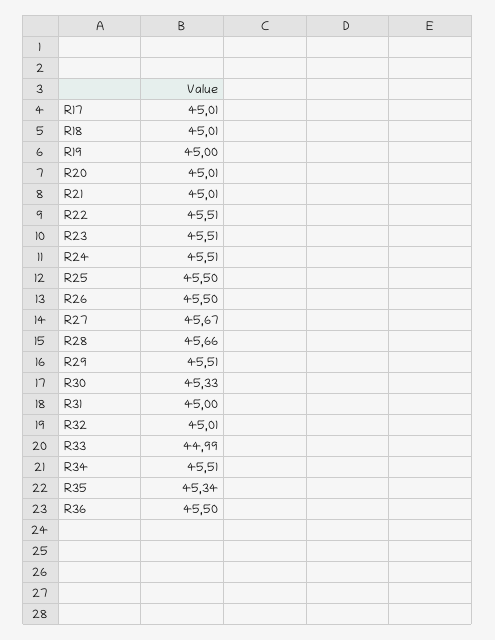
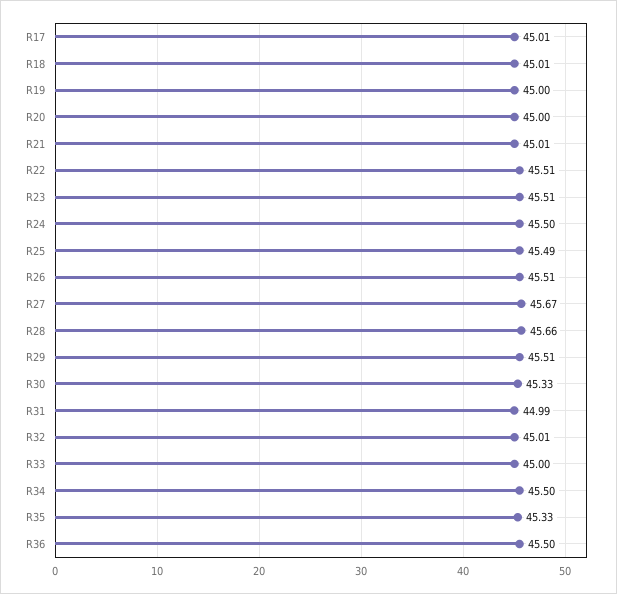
R20: 45.01 -> 45
R24: 45.51 -> 45.5
R25: 45.5 -> 45.49
R26: 45.5 -> 45.51
R31: 45 -> 44.99
R33: 44.99 -> 45
R34: 45.51 -> 45.5
R35: 45.34 -> 45.33

